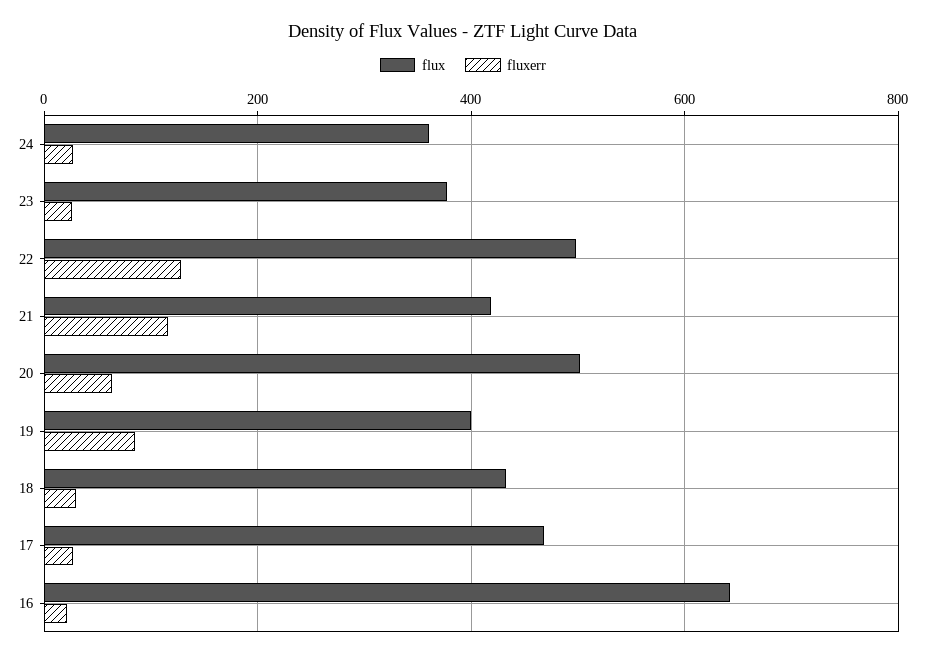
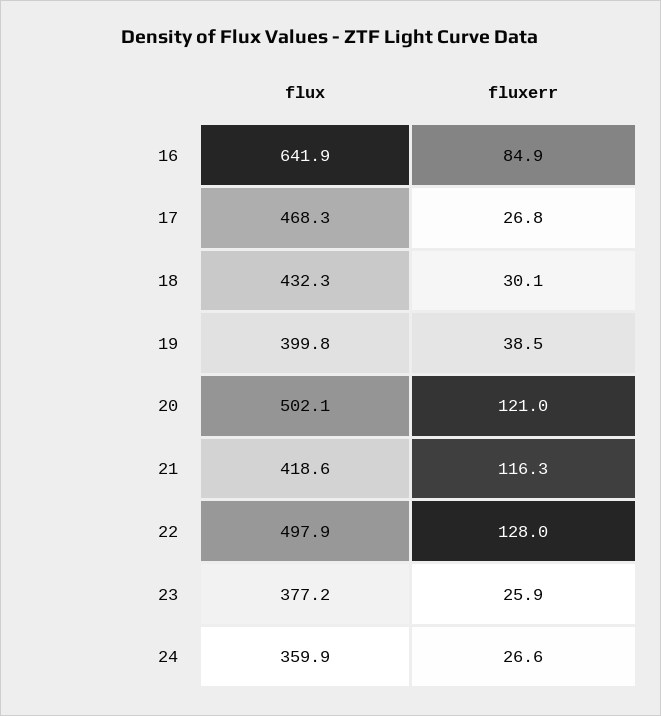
fluxerr, 20: 60 -> 121
fluxerr, 19: 80 -> 38.5
fluxerr, 16: 20 -> 84.9

